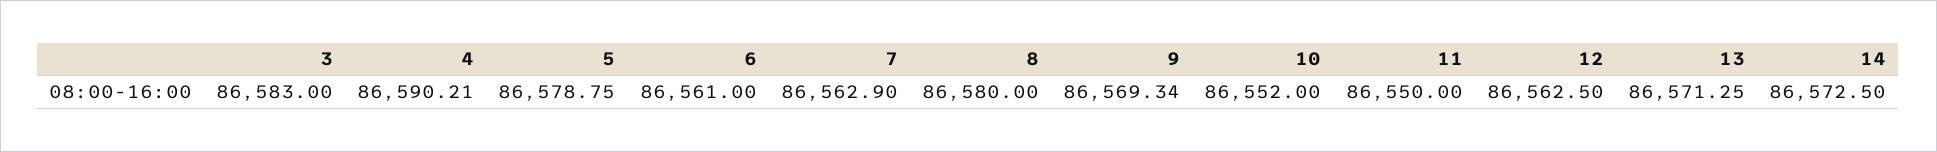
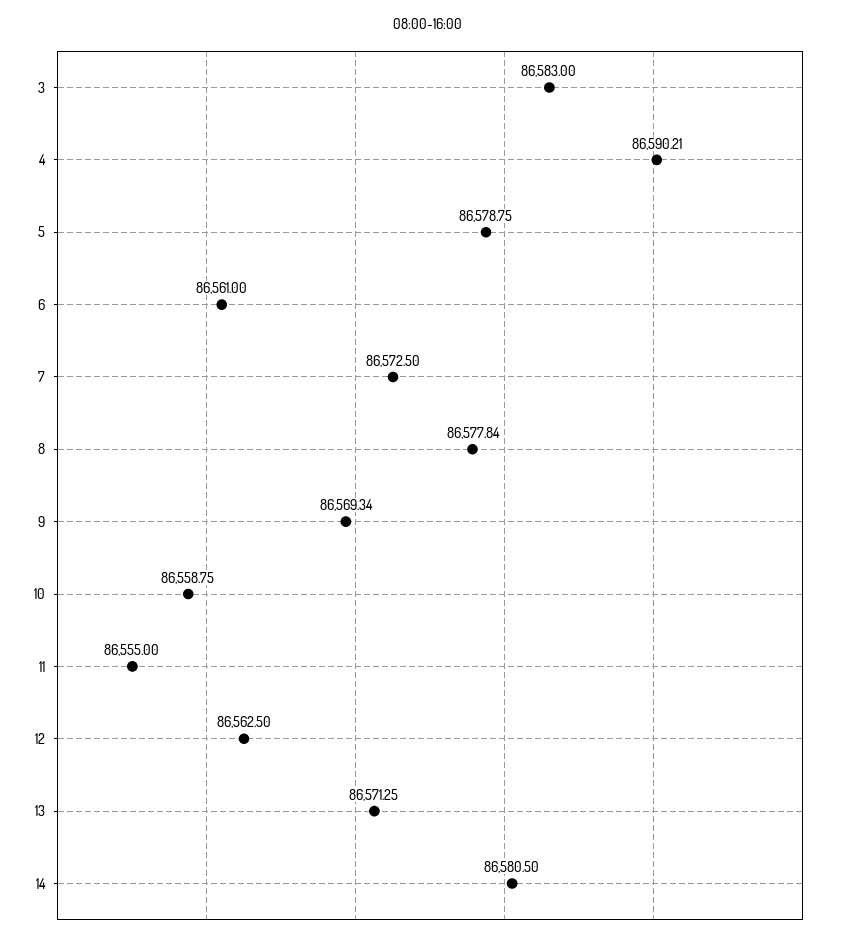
7: 86562.9 -> 86572.5
8: 86580 -> 86577.84
10: 86552 -> 86558.75
11: 86550 -> 86555
14: 86572.5 -> 86580.5

